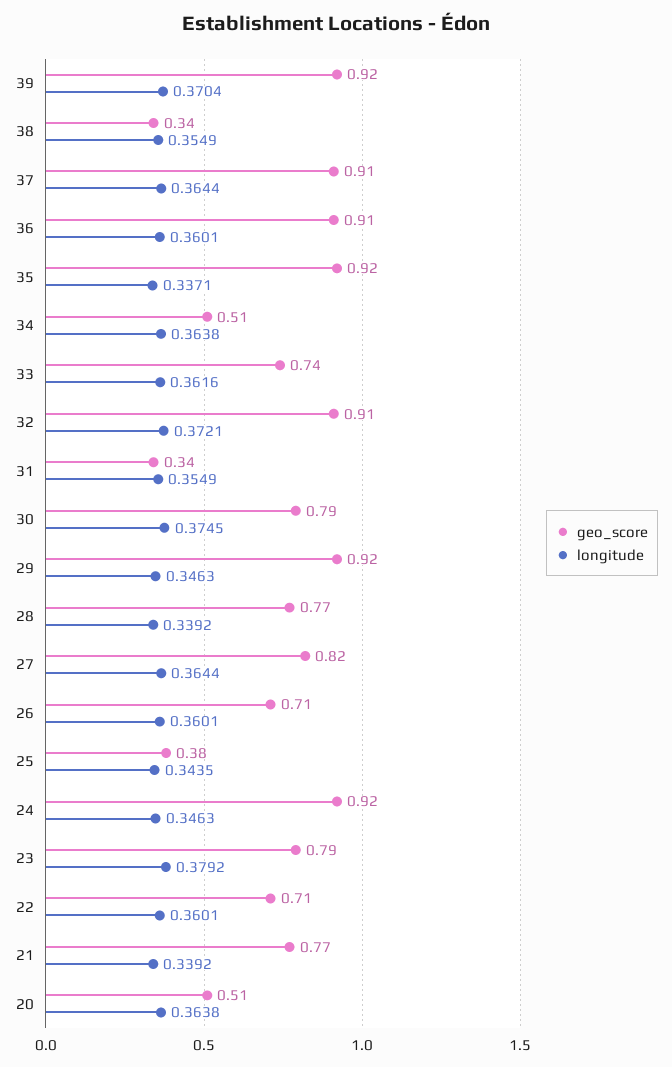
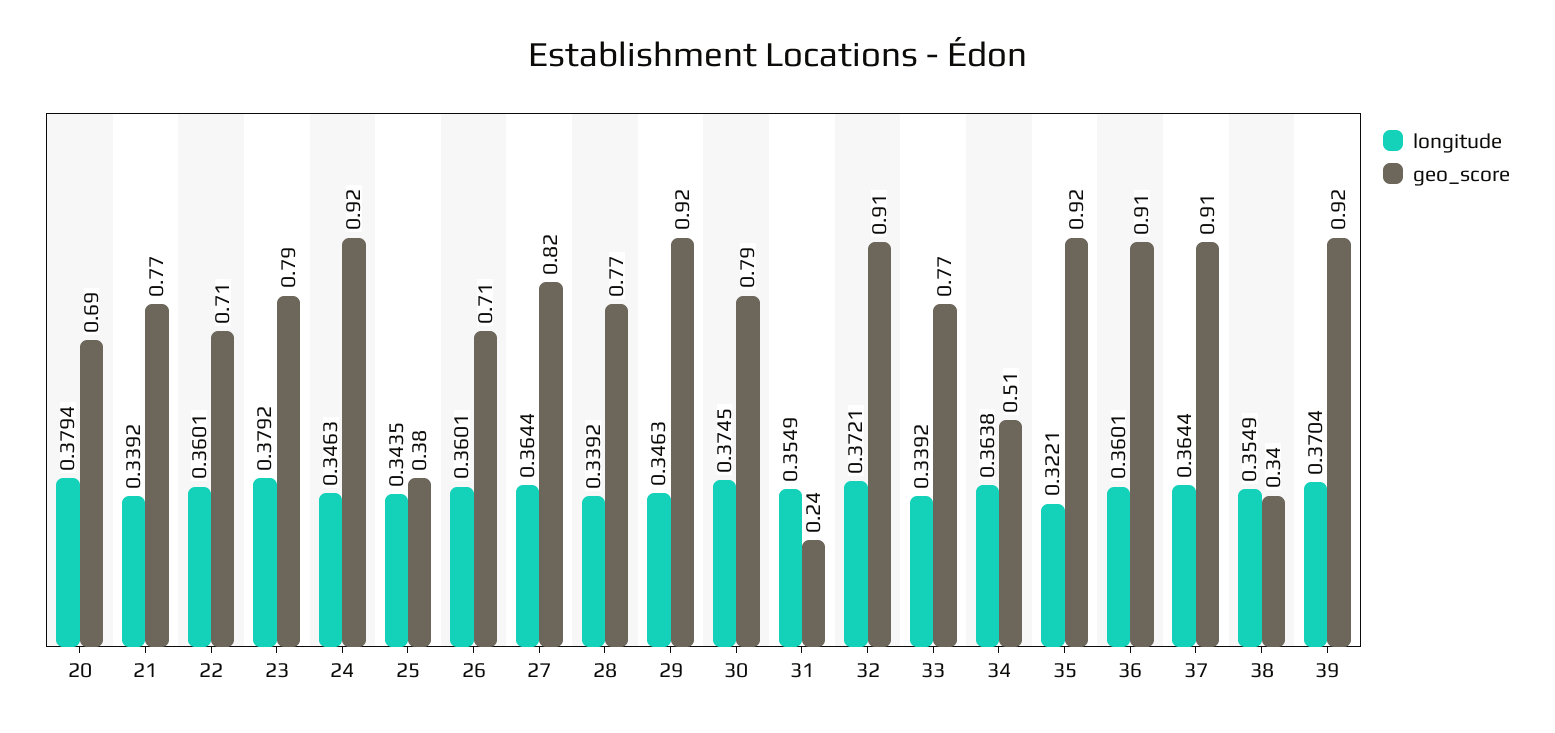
longitude, 35: 0.3371 -> 0.3221
geo_score, 33: 0.74 -> 0.77
longitude, 33: 0.3616 -> 0.3392
geo_score, 31: 0.34 -> 0.24
geo_score, 20: 0.51 -> 0.69
longitude, 20: 0.3638 -> 0.3794

